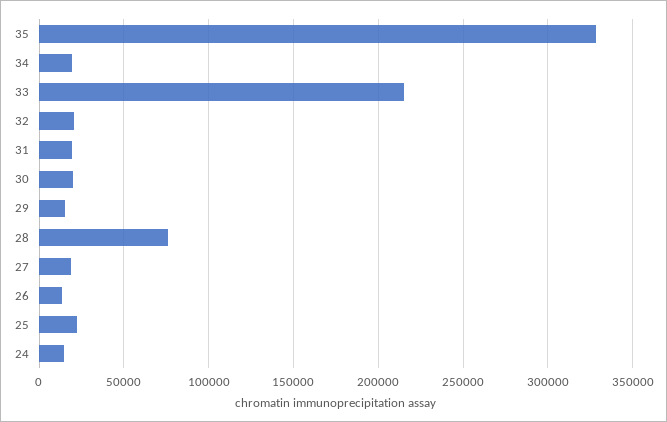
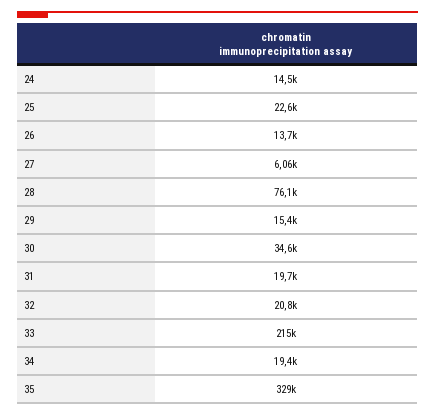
30: 20000 -> 34600
27: 20000 -> 6060

